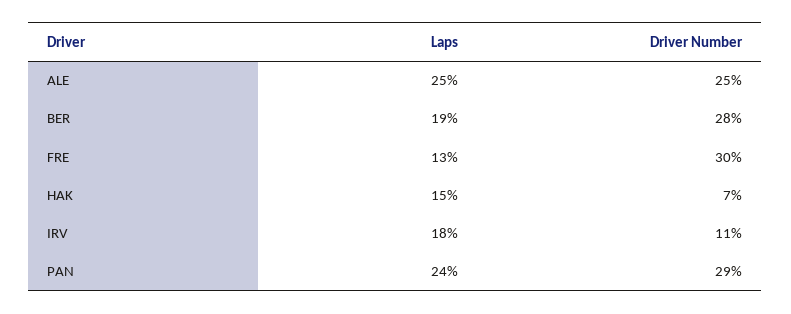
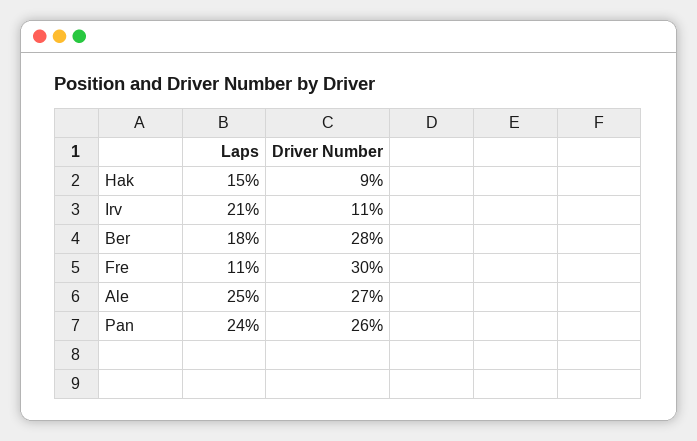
Driver Number, ALE: 25 -> 27
Laps, BER: 19 -> 18
Laps, FRE: 13 -> 11
Driver Number, HAK: 7 -> 9
Laps, IRV: 18 -> 21
Driver Number, PAN: 29 -> 26

